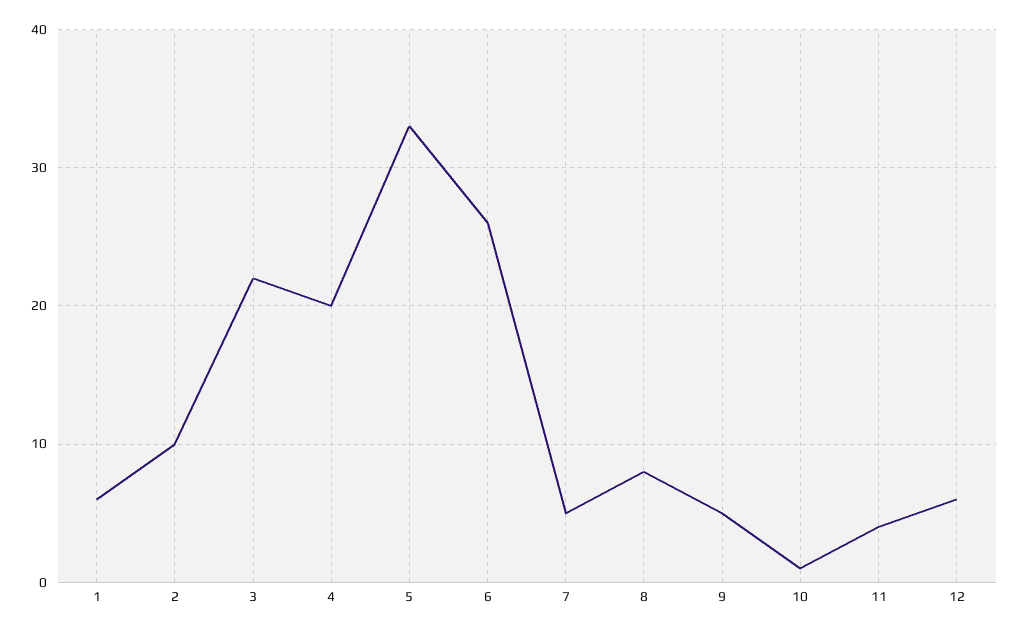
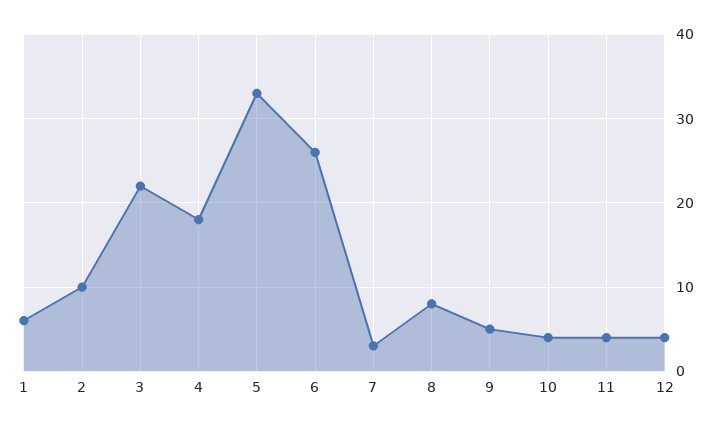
4: 20 -> 18
7: 5 -> 3
10: 1 -> 4
12: 6 -> 4

